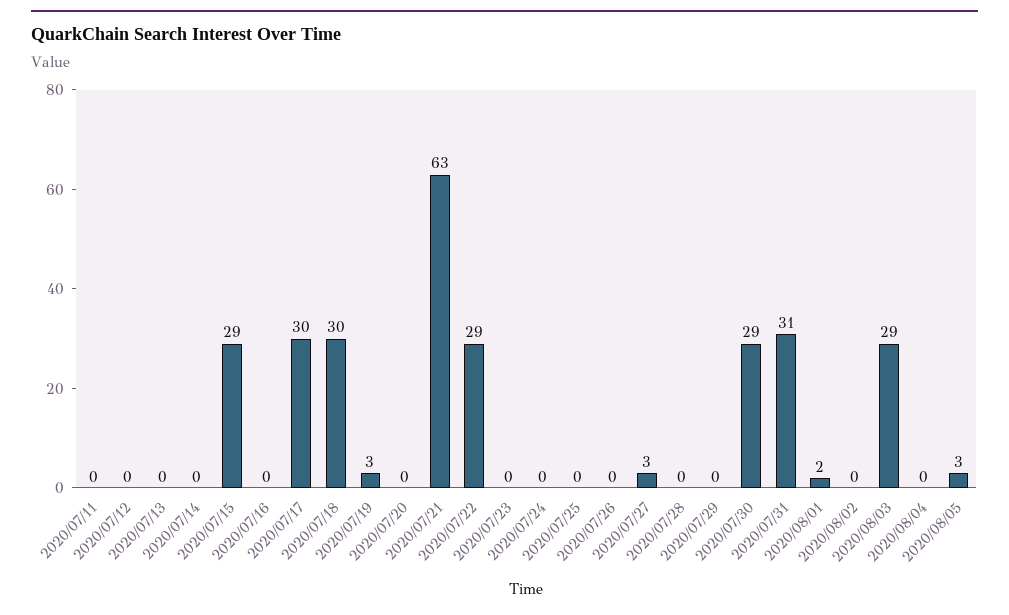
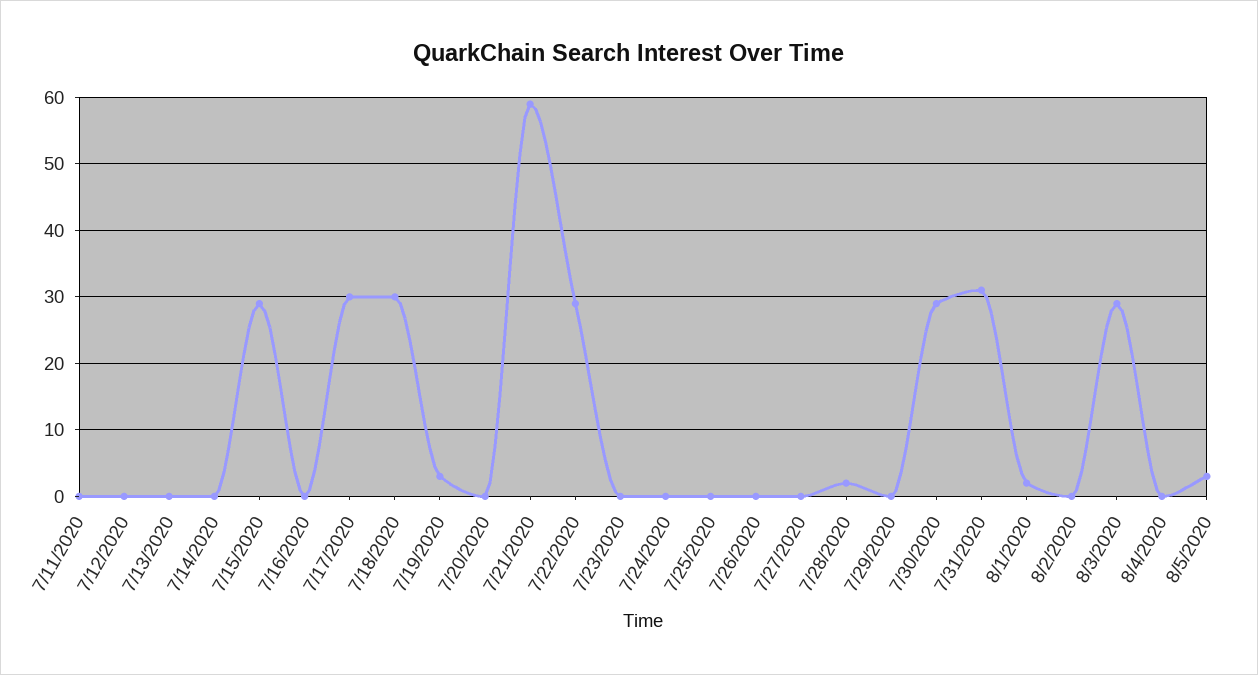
2020/07/21: 63 -> 59
2020/07/27: 3 -> 0
2020/07/28: 0 -> 2

